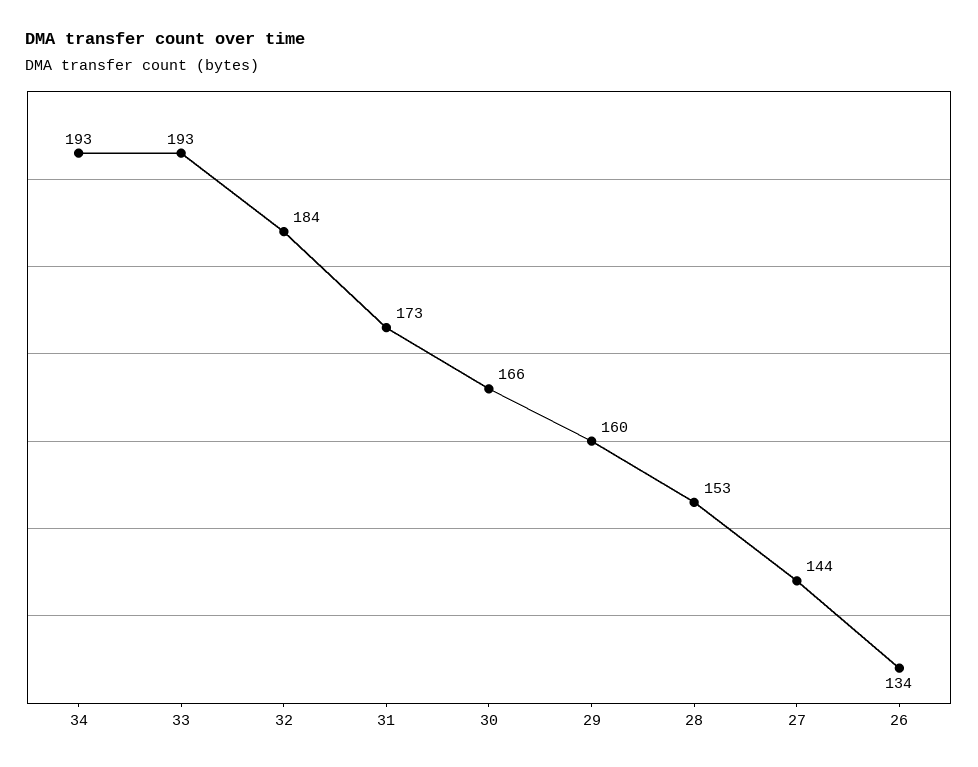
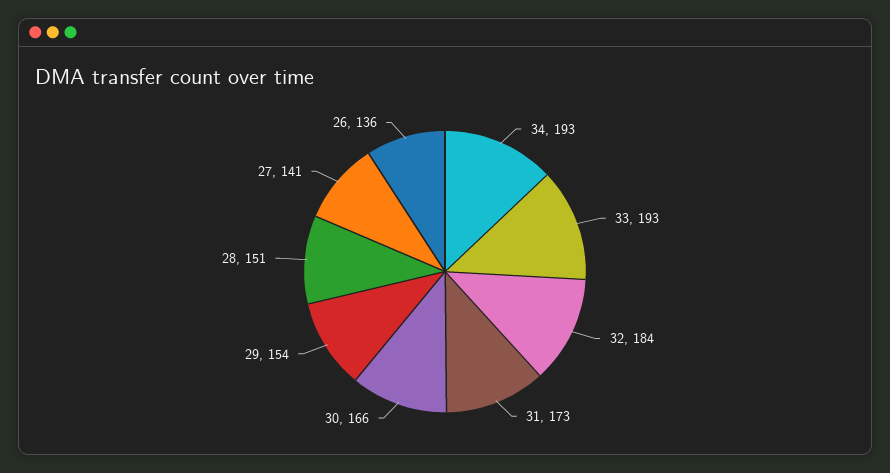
29: 160 -> 154
28: 153 -> 151
27: 144 -> 141
26: 134 -> 136

